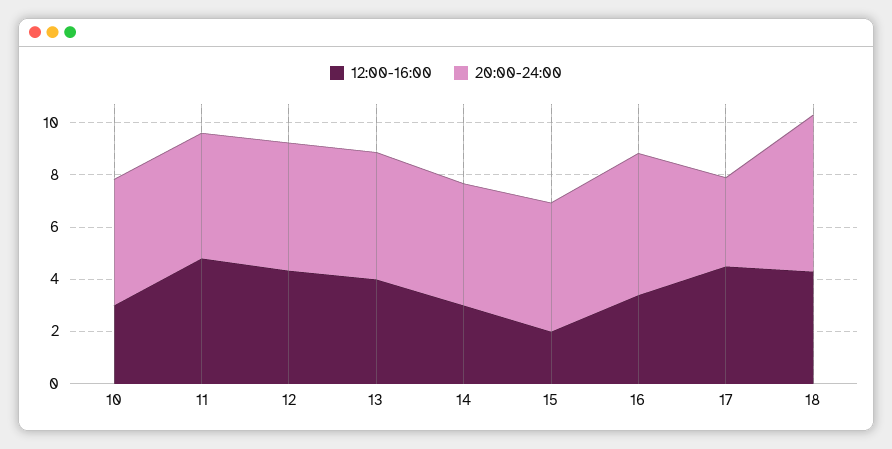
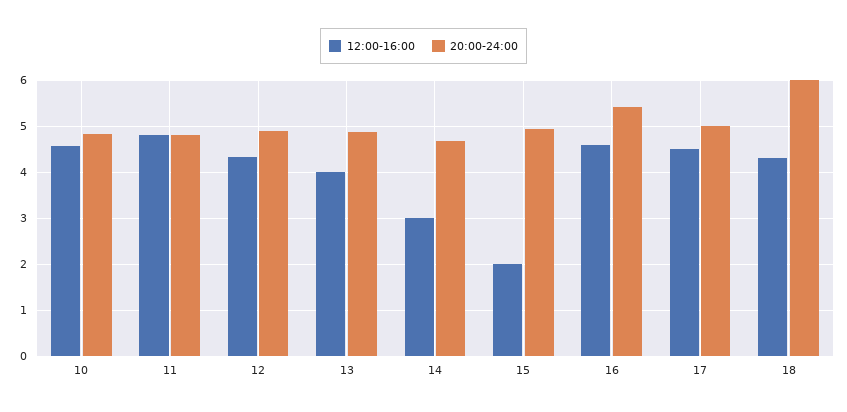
12:00-16:00, 10: 3 -> 4.6
12:00-16:00, 16: 3.5 -> 4.6
20:00-24:00, 17: 3.5 -> 5

